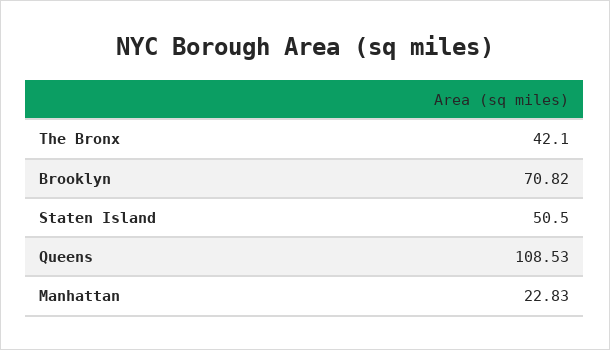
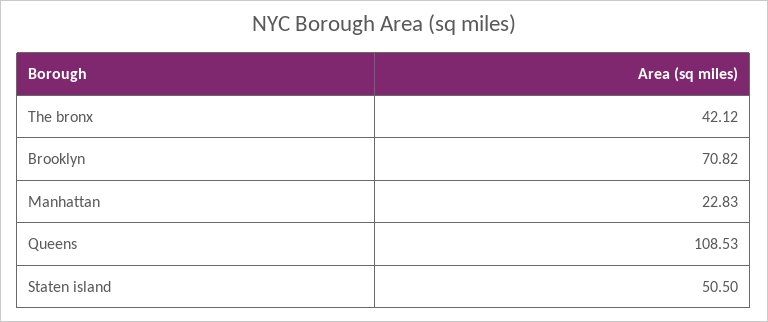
The Bronx: 42.1 -> 42.12

